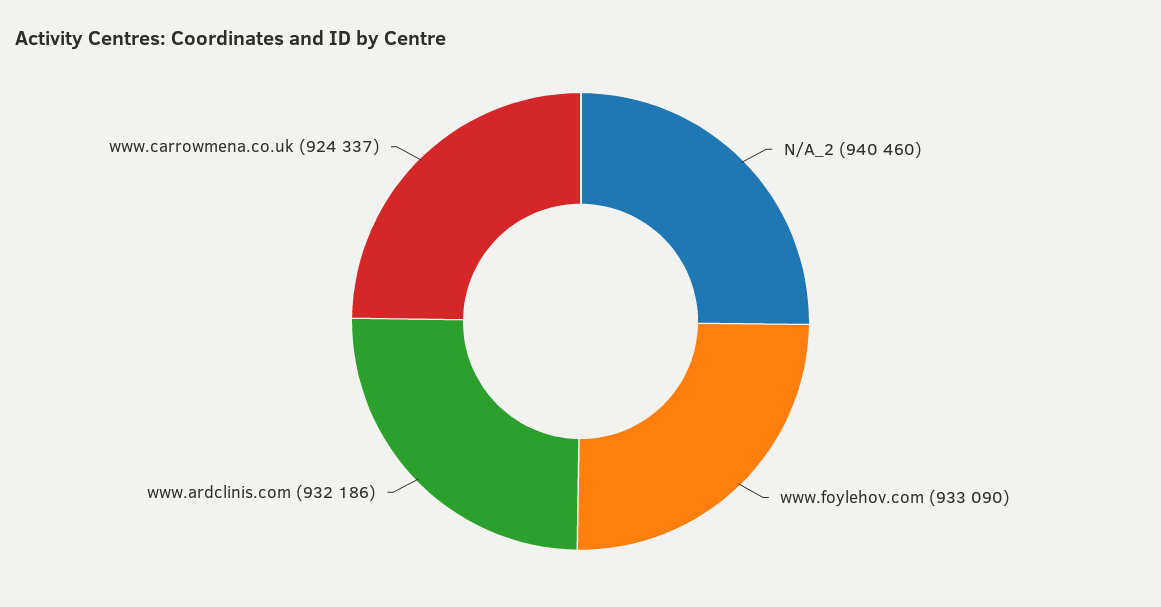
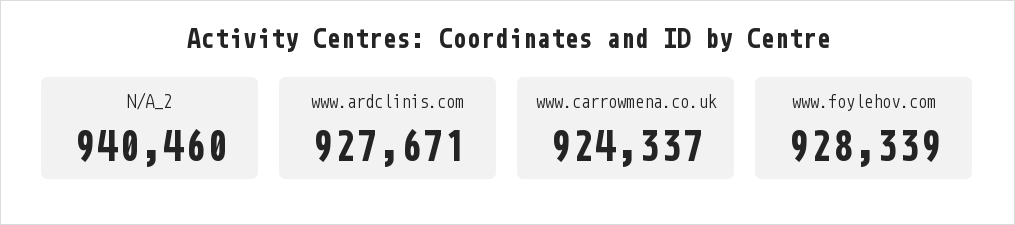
www.foylehov.com: 933090 -> 928339
www.ardclinis.com: 932186 -> 927671

